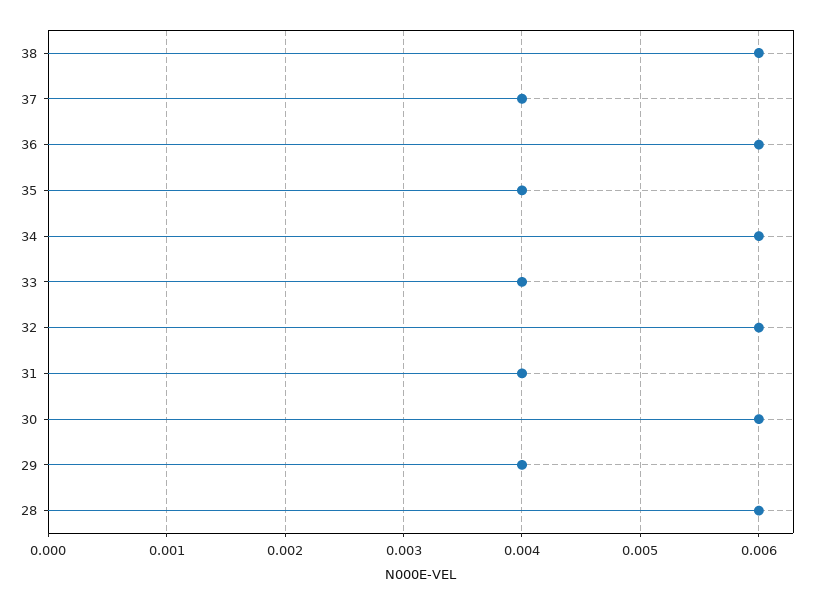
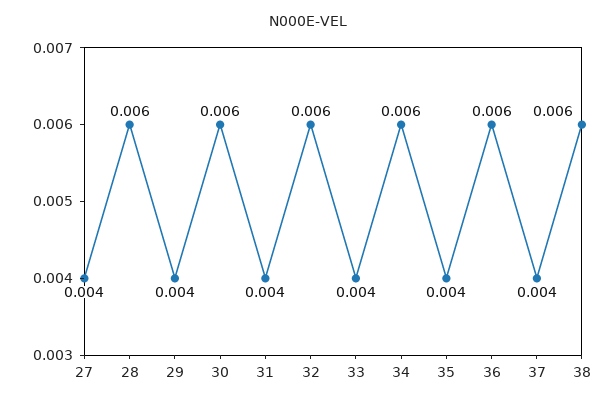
27: none -> 0.004

